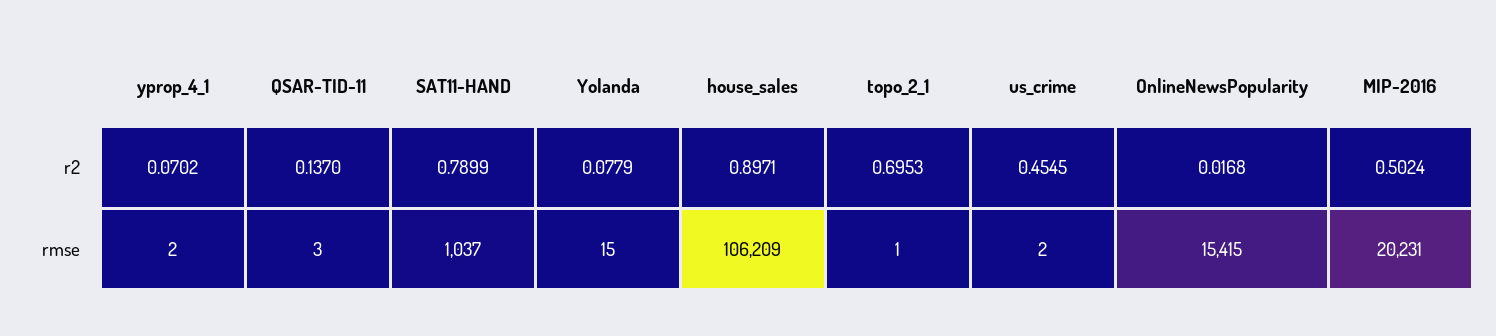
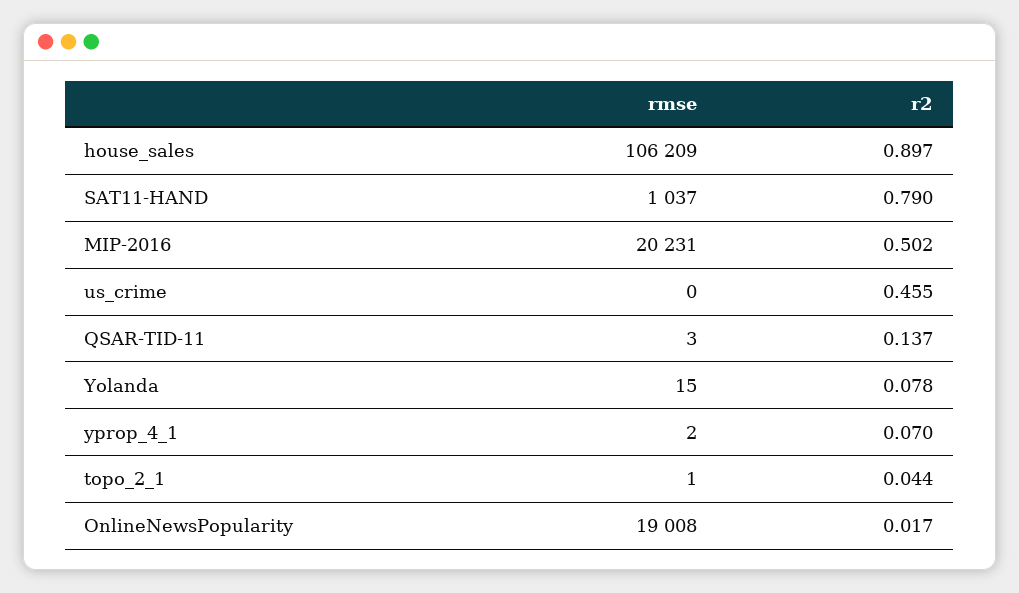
topo_2_1, r2: 0.6953 -> 0.044
us_crime, rmse: 2 -> 0
OnlineNewsPopularity, rmse: 15415 -> 19008

